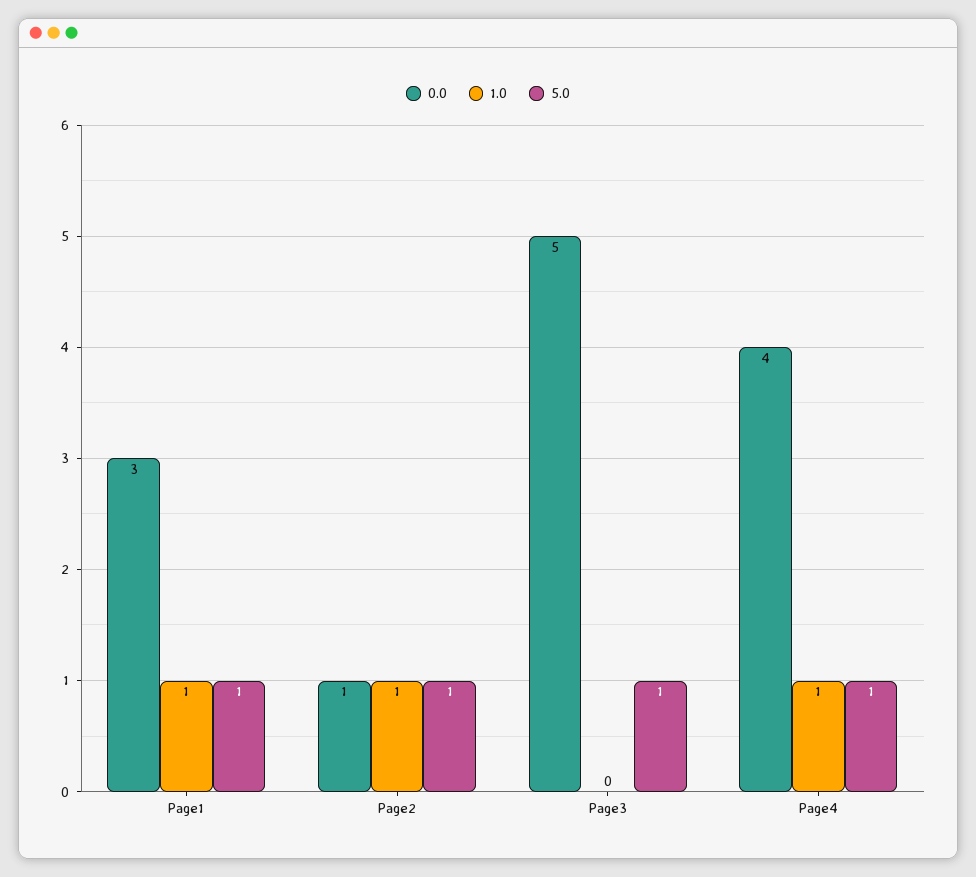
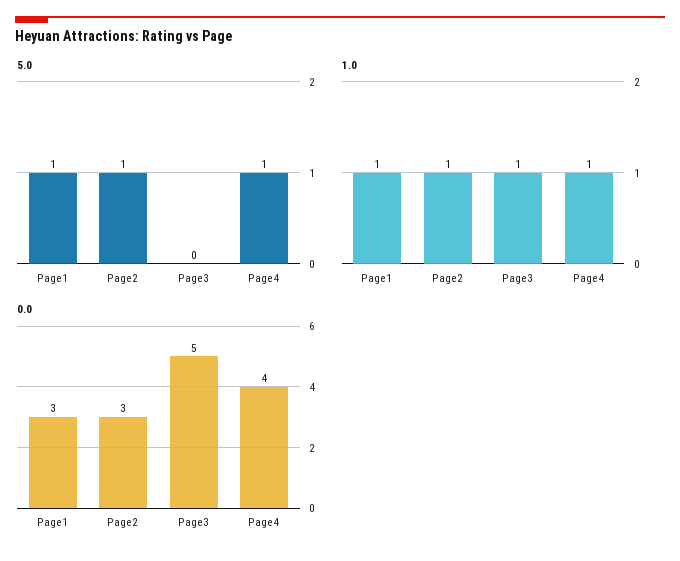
0.0, Page2: 1 -> 3
1.0, Page3: 0 -> 1
5.0, Page3: 1 -> 0

